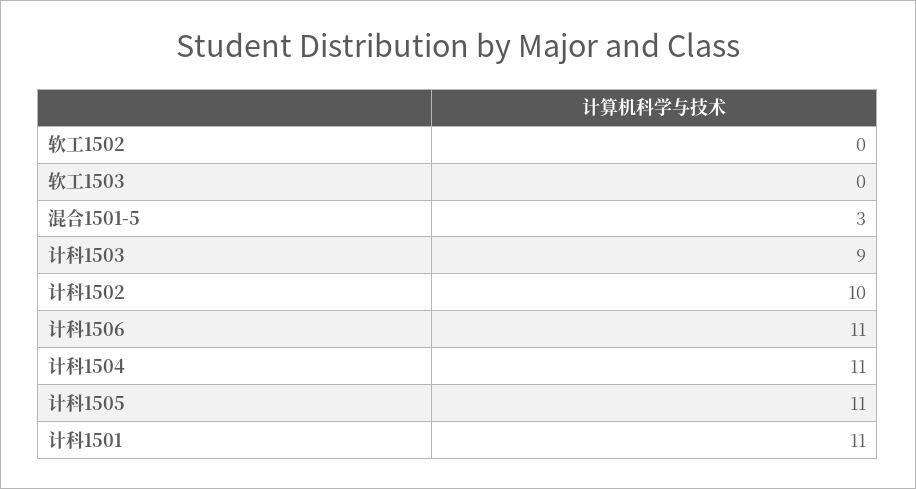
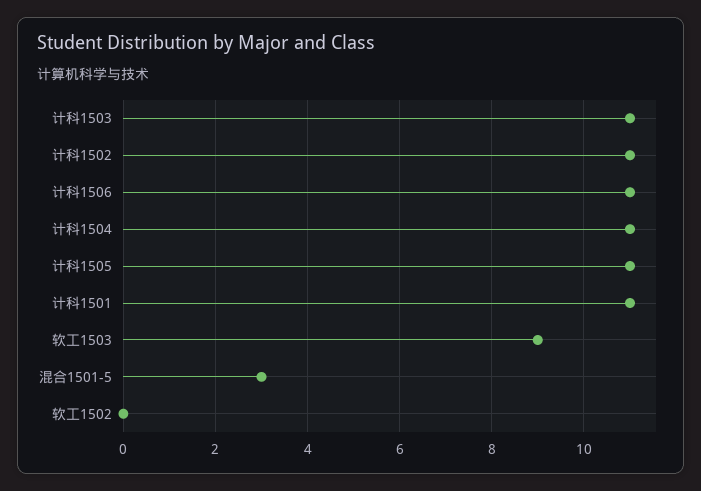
软工1503: 0 -> 9
计科1503: 9 -> 11
计科1502: 10 -> 11

